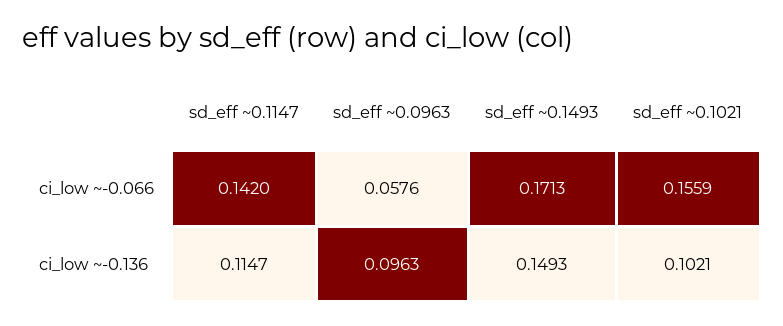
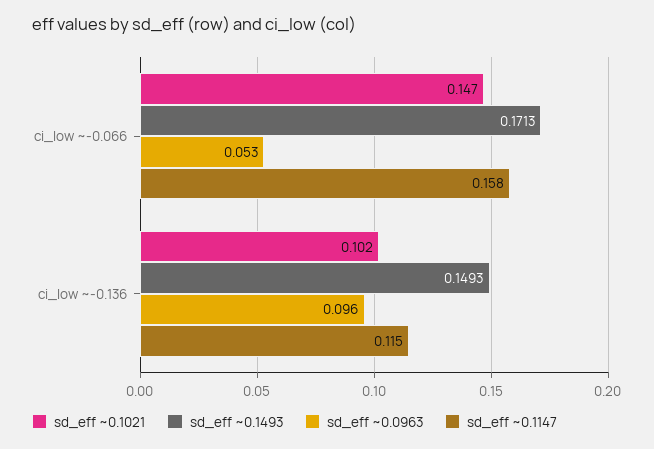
sd_eff ~0.1147, ci_low ~-0.066: 0.142 -> 0.158
sd_eff ~0.0963, ci_low ~-0.066: 0.0576 -> 0.053
sd_eff ~0.1021, ci_low ~-0.066: 0.1559 -> 0.147

